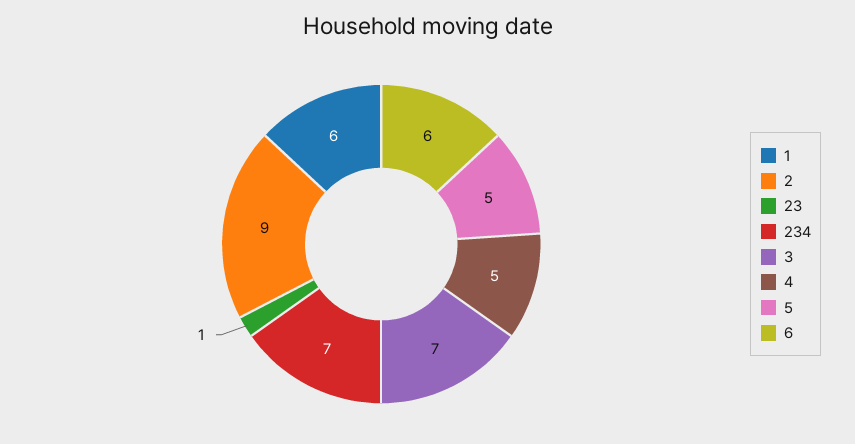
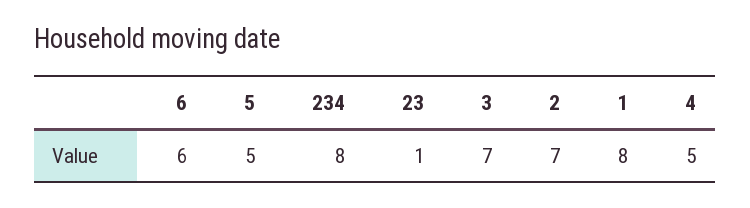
1: 6 -> 8
2: 9 -> 7
234: 7 -> 8

